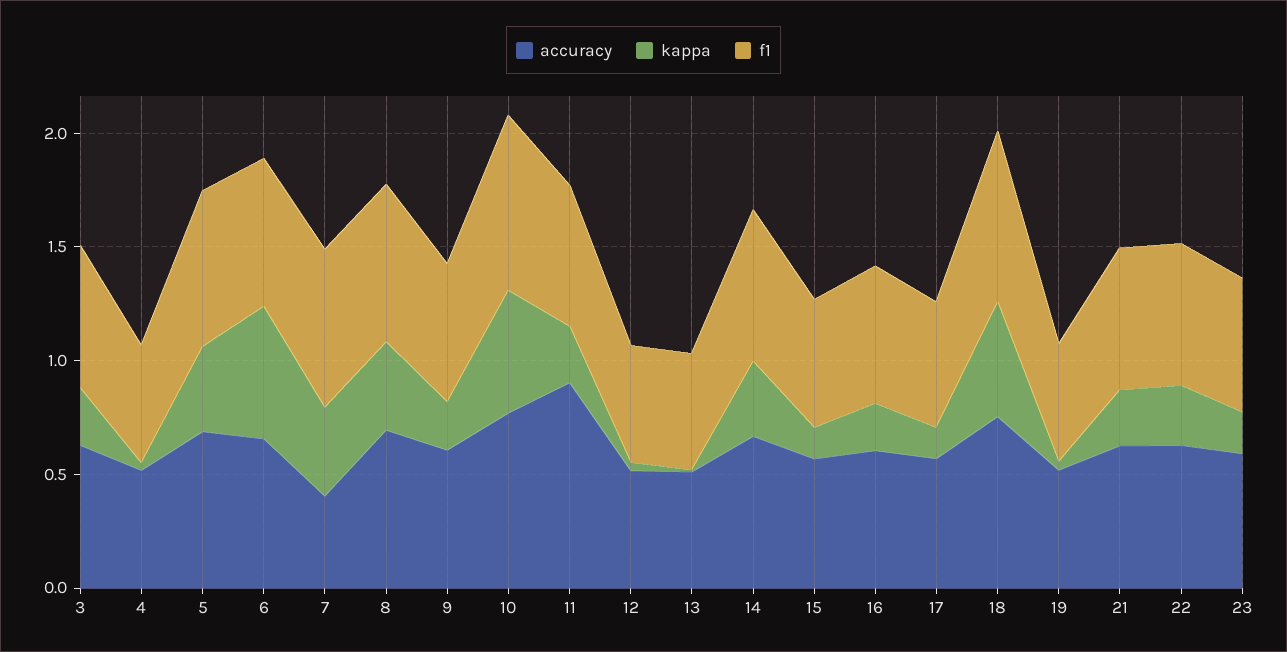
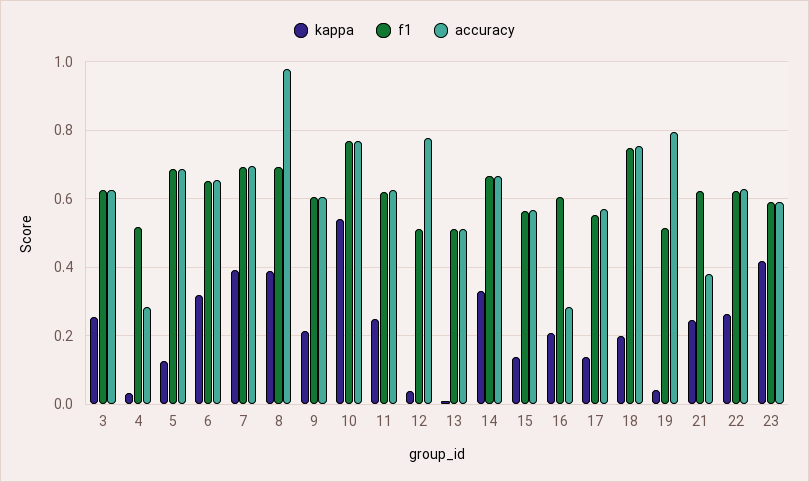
accuracy, 4: 0.5 -> 0.28
kappa, 5: 0.4 -> 0.12
kappa, 6: 0.6 -> 0.32
accuracy, 7: 0.4 -> 0.7
accuracy, 8: 0.7 -> 0.98
accuracy, 11: 0.9 -> 0.62
accuracy, 12: 0.5 -> 0.78
accuracy, 16: 0.6 -> 0.28
kappa, 18: 0.5 -> 0.2
accuracy, 19: 0.5 -> 0.8
accuracy, 21: 0.6 -> 0.38
kappa, 23: 0.2 -> 0.42

